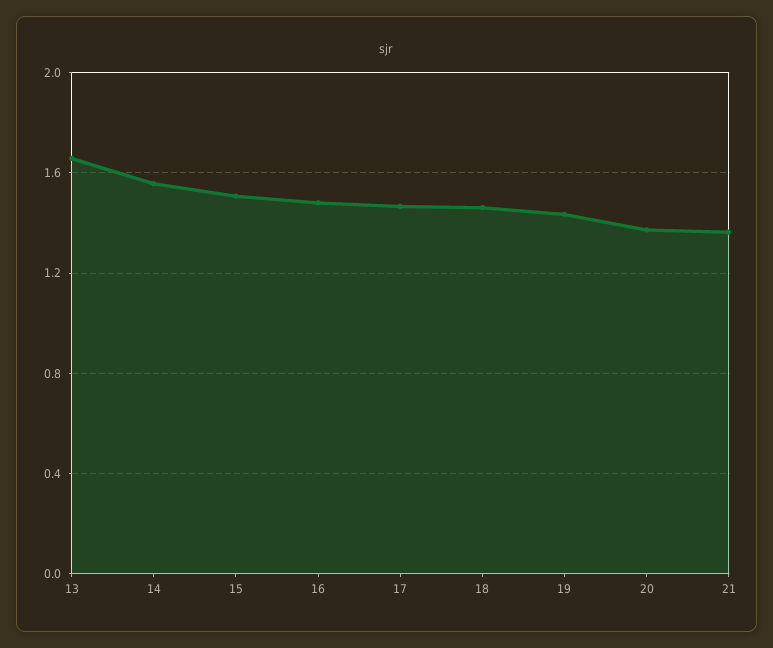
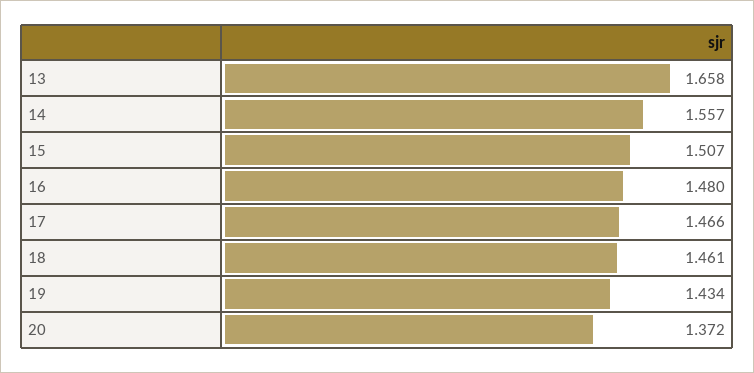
21: 1.35 -> none

